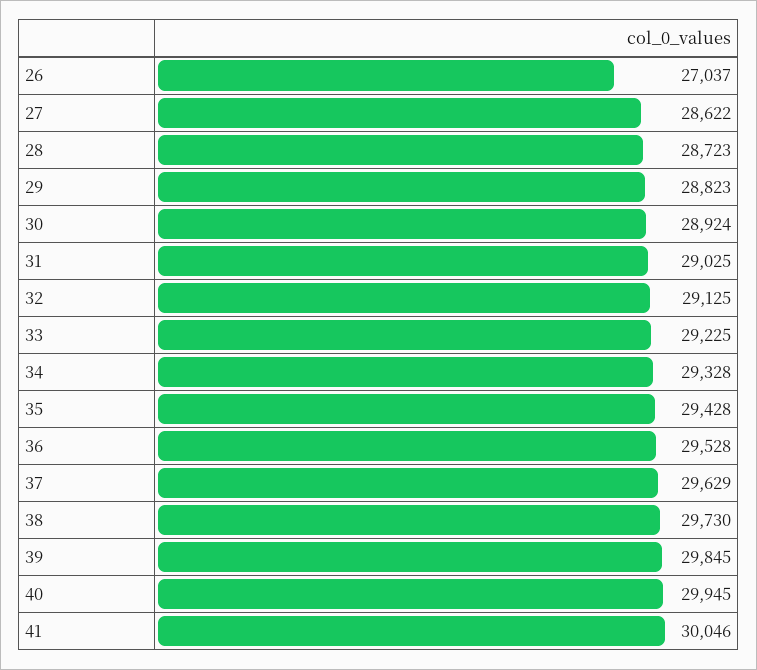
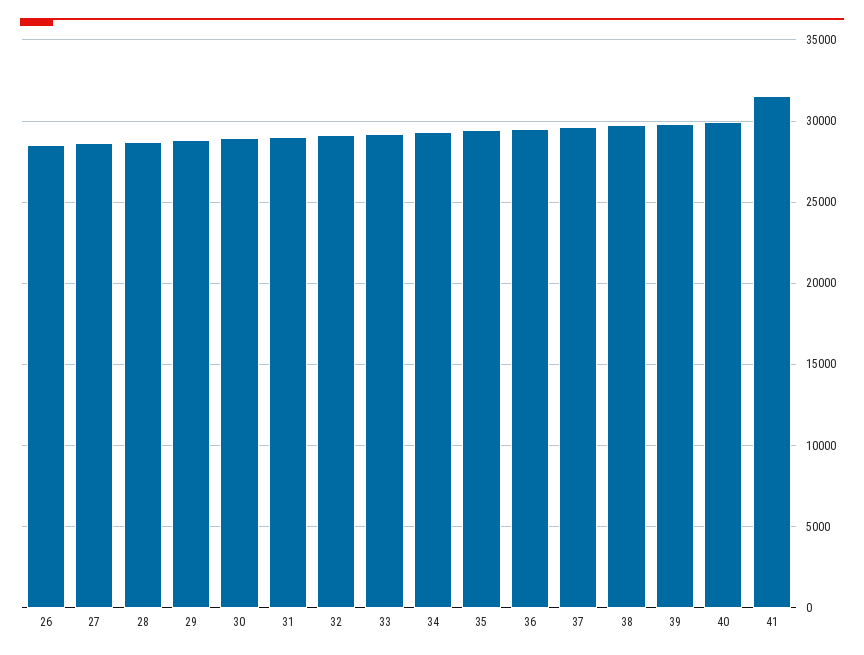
26: 27037 -> 28500
41: 30046 -> 31500

